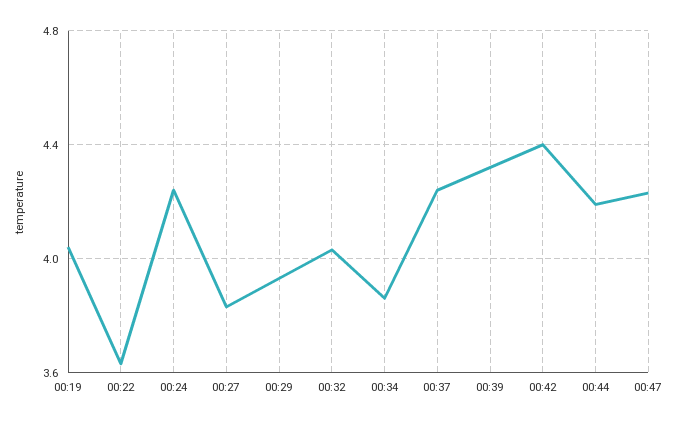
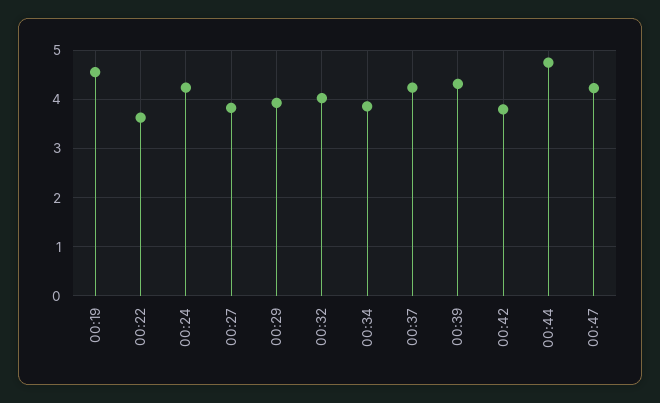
00:19: 4.05 -> 4.6
00:42: 4.4 -> 3.8
00:44: 4.2 -> 4.8

